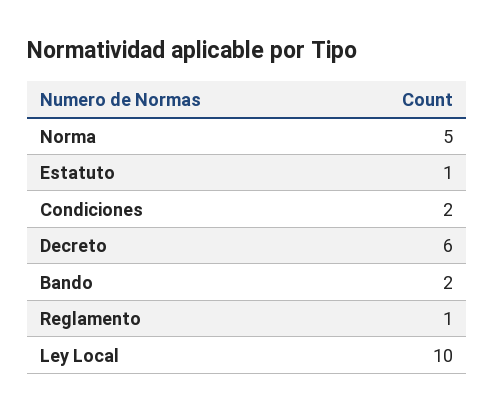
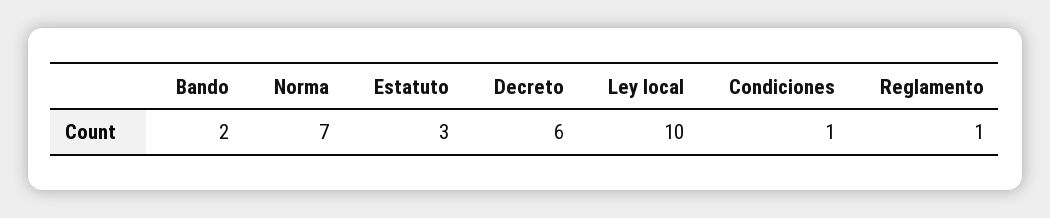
Norma: 5 -> 7
Estatuto: 1 -> 3
Condiciones: 2 -> 1

